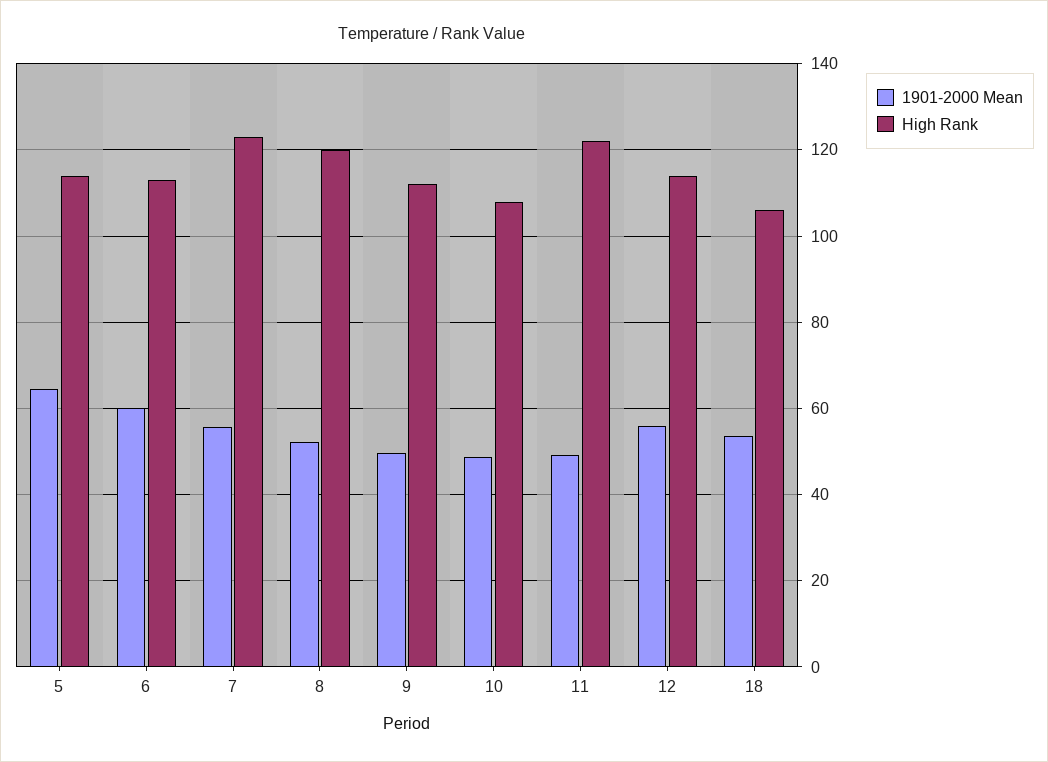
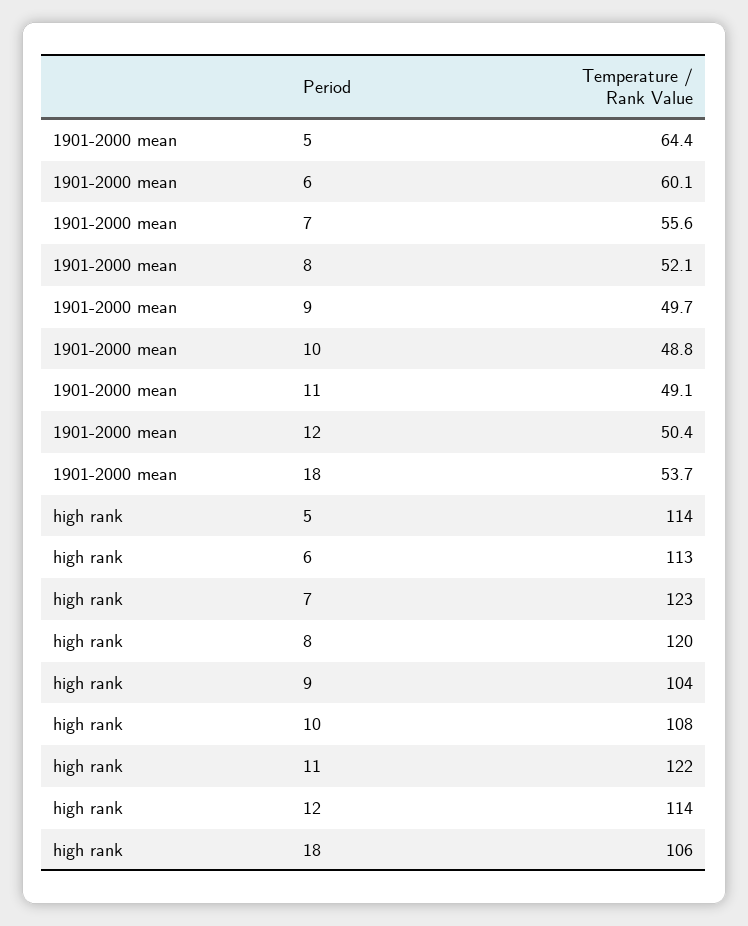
High Rank, 9: 112 -> 104
1901-2000 Mean, 12: 56 -> 50.4

